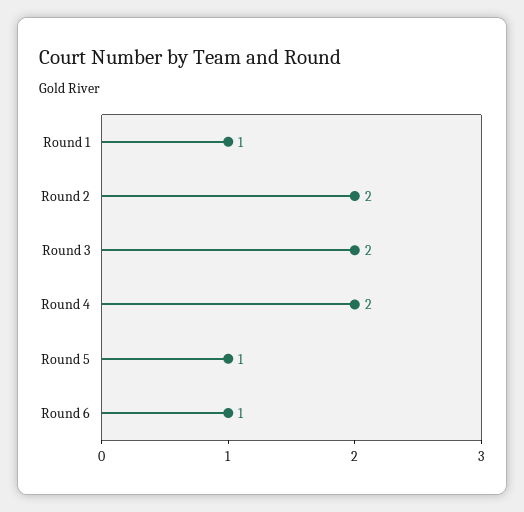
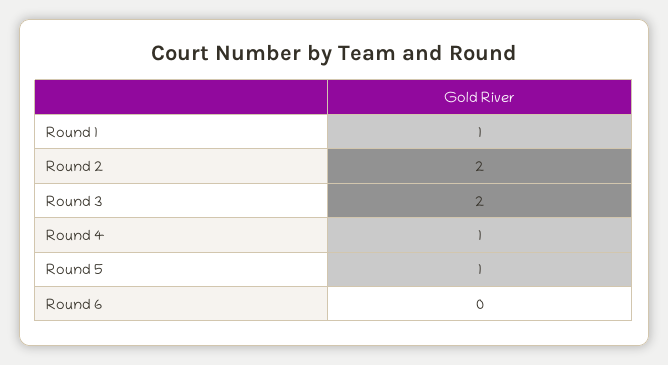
Round 4: 2 -> 1
Round 6: 1 -> 0

